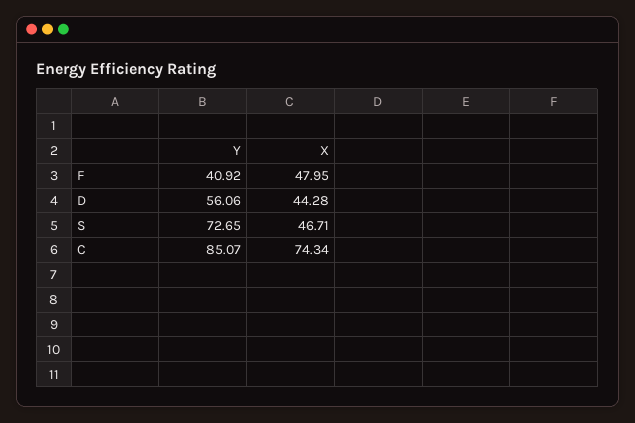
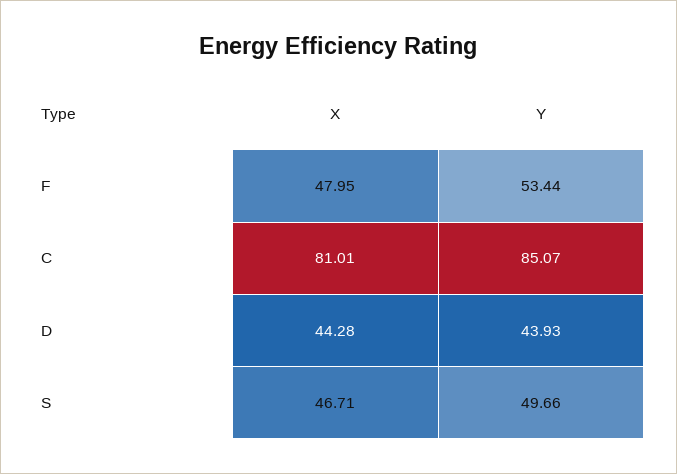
Y, F: 40.92 -> 53.44
Y, D: 56.06 -> 43.93
Y, S: 72.65 -> 49.66
X, C: 74.34 -> 81.01

